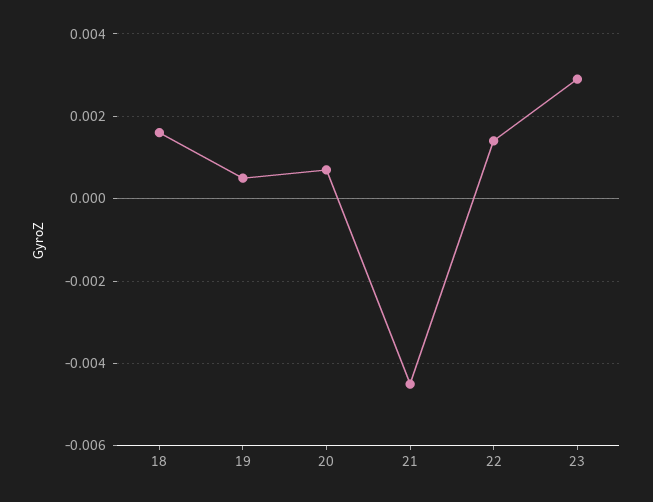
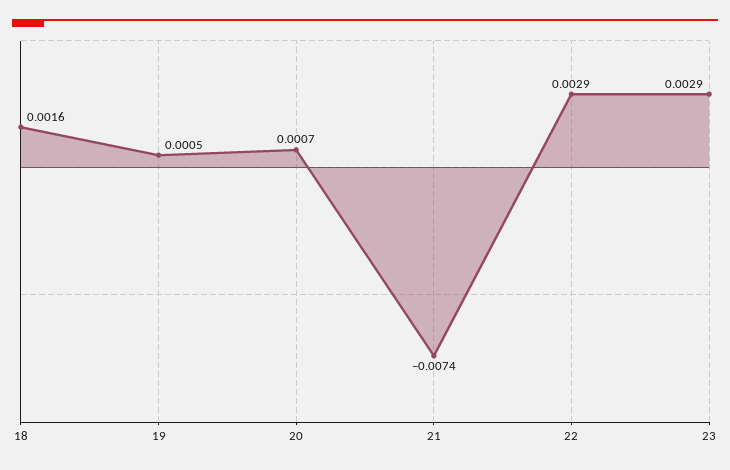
21: -0.0045 -> -0.0074
22: 0.0015 -> 0.0029

